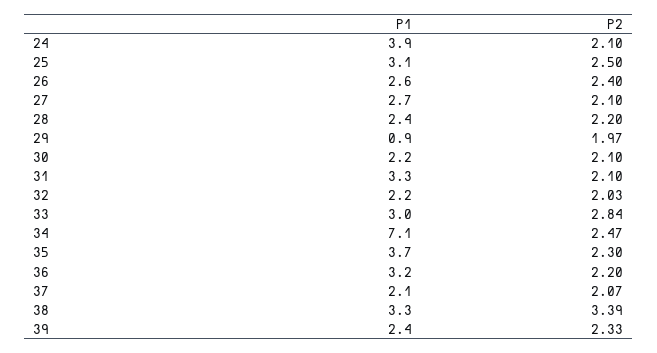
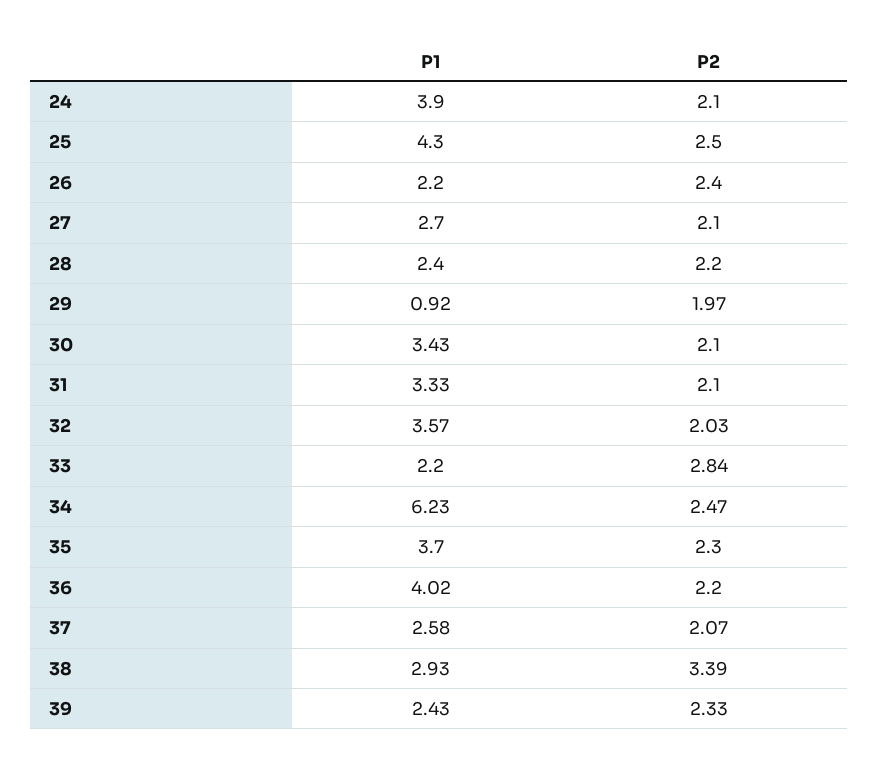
P1, 25: 3.1 -> 4.3
P1, 26: 2.6 -> 2.2
P1, 30: 2.2 -> 3.43
P1, 32: 2.2 -> 3.57
P1, 33: 3 -> 2.2
P1, 34: 7.1 -> 6.23
P1, 36: 3.2 -> 4.02
P1, 37: 2.1 -> 2.58
P1, 38: 3.3 -> 2.93

